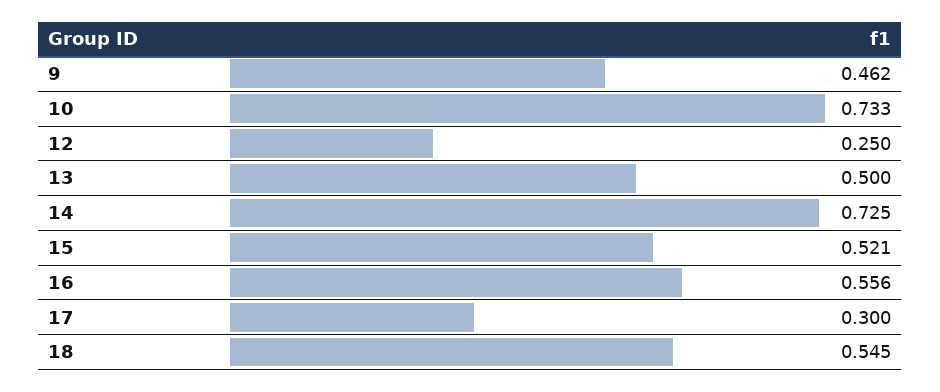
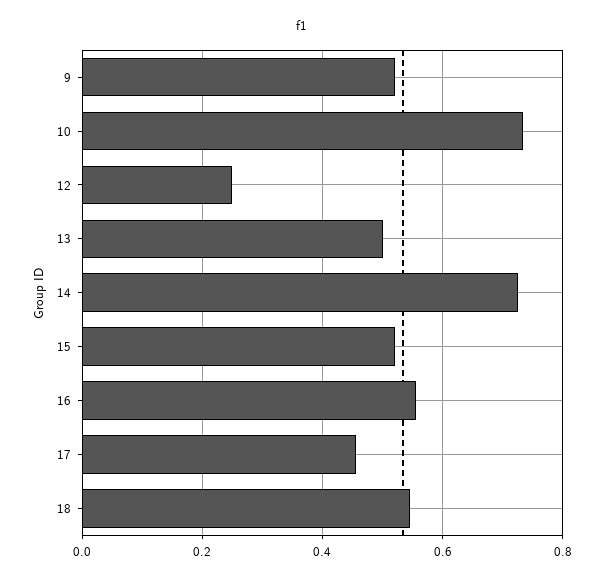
9: 0.462 -> 0.52
17: 0.3 -> 0.46

